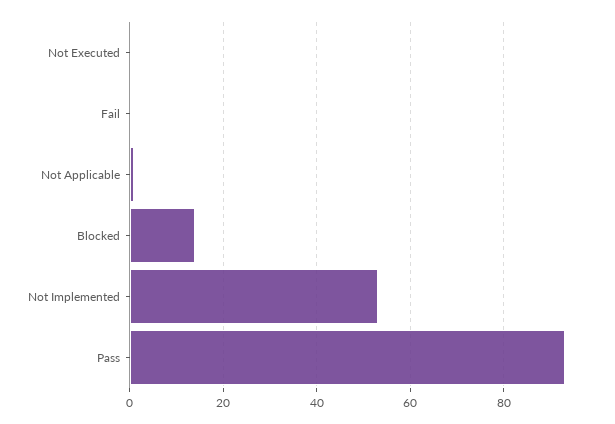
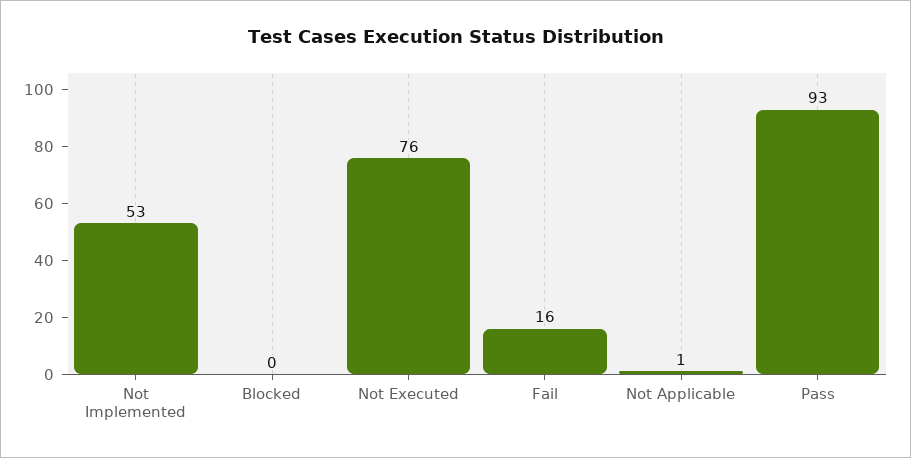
Not Executed: 0 -> 76
Fail: 0 -> 16
Blocked: 15 -> 0

